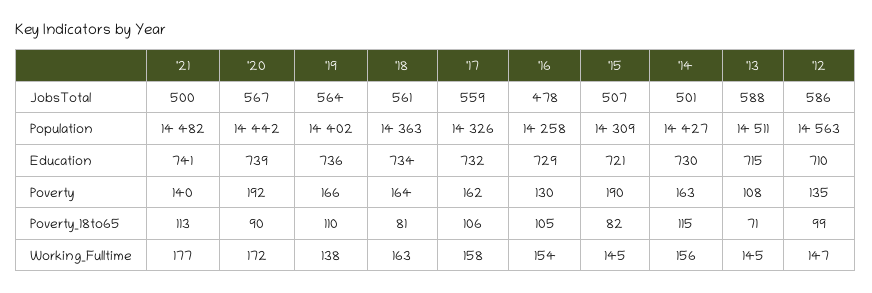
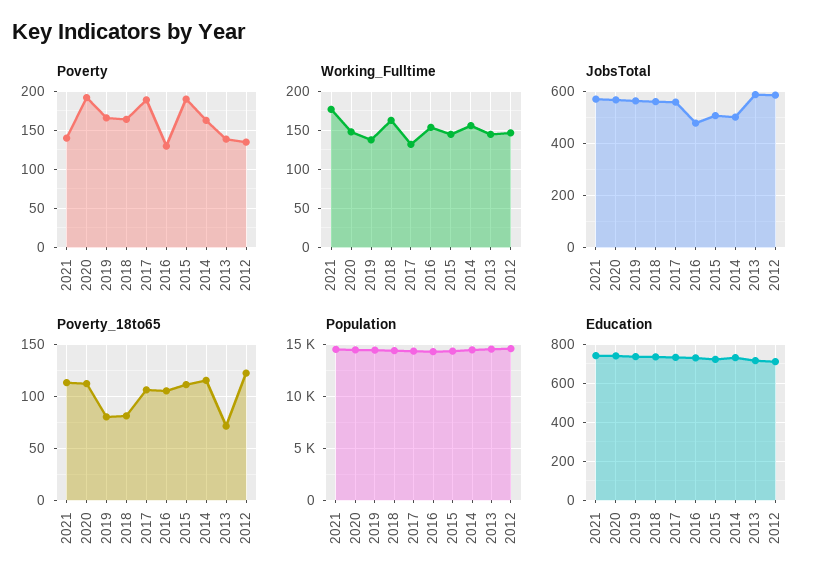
JobsTotal, '21: 500 -> 575
Poverty, '17: 162 -> 190
Poverty, '13: 108 -> 140
Poverty_18to65, '20: 90 -> 110
Poverty_18to65, '19: 110 -> 80
Poverty_18to65, '15: 82 -> 110
Poverty_18to65, '12: 99 -> 120
Working_Fulltime, '20: 172 -> 150
Working_Fulltime, '17: 158 -> 130

